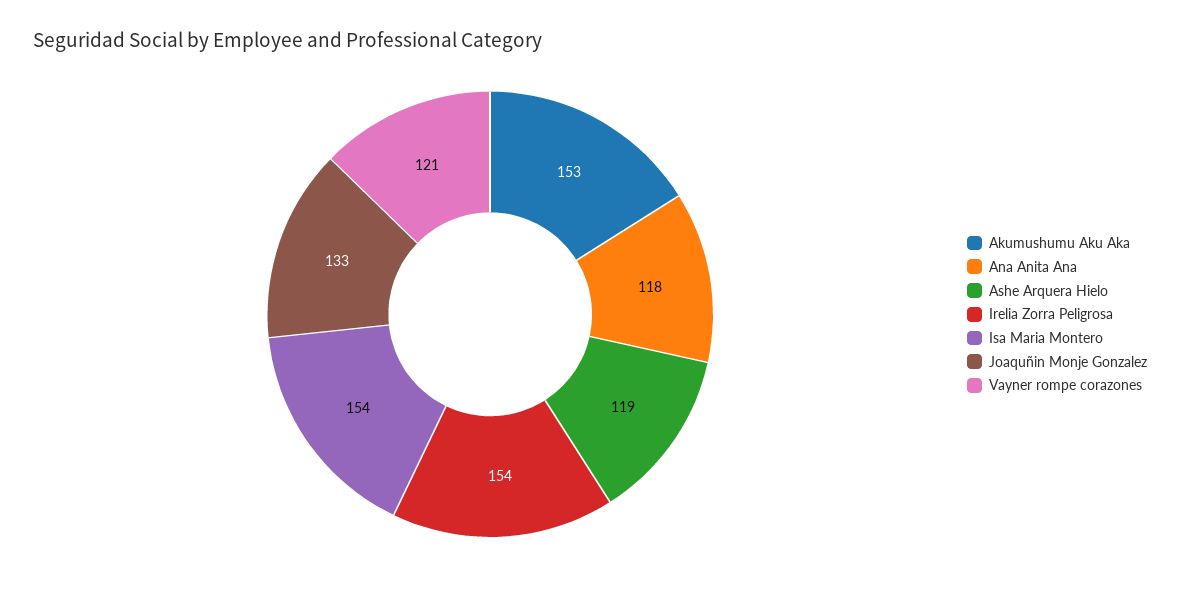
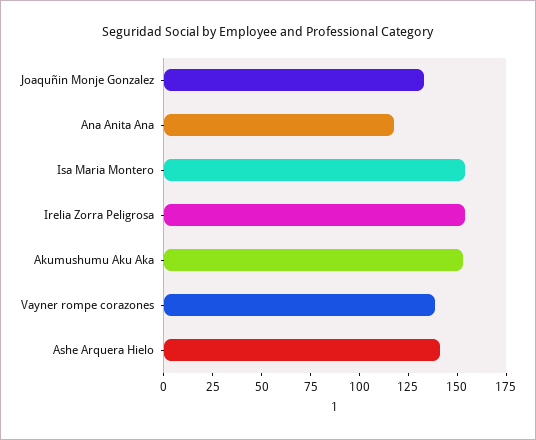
Ashe Arquera Hielo: 119 -> 140
Vayner rompe corazones: 121 -> 140

